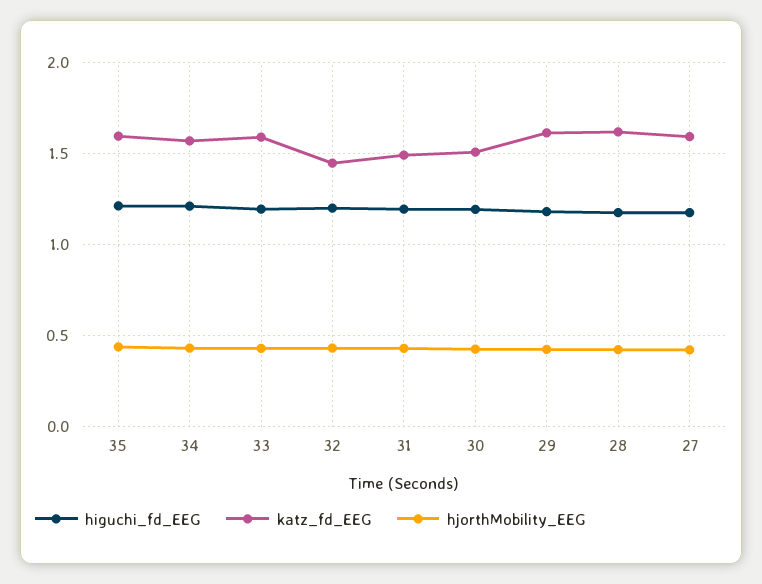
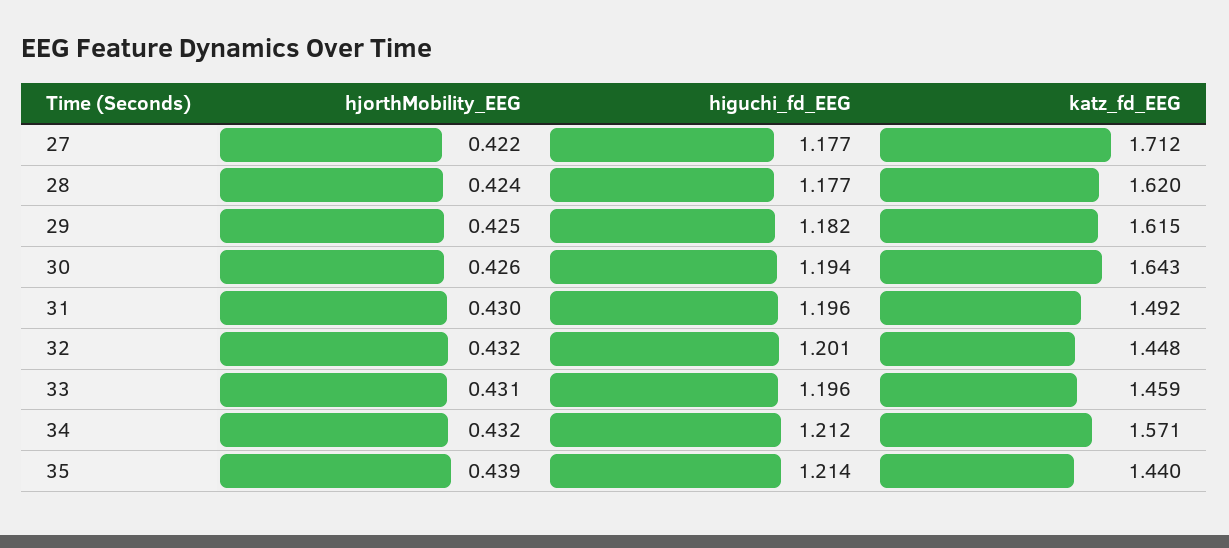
katz_fd_EEG, 35: 1.6 -> 1.44
katz_fd_EEG, 33: 1.6 -> 1.459
katz_fd_EEG, 30: 1.5 -> 1.643
katz_fd_EEG, 27: 1.6 -> 1.712

